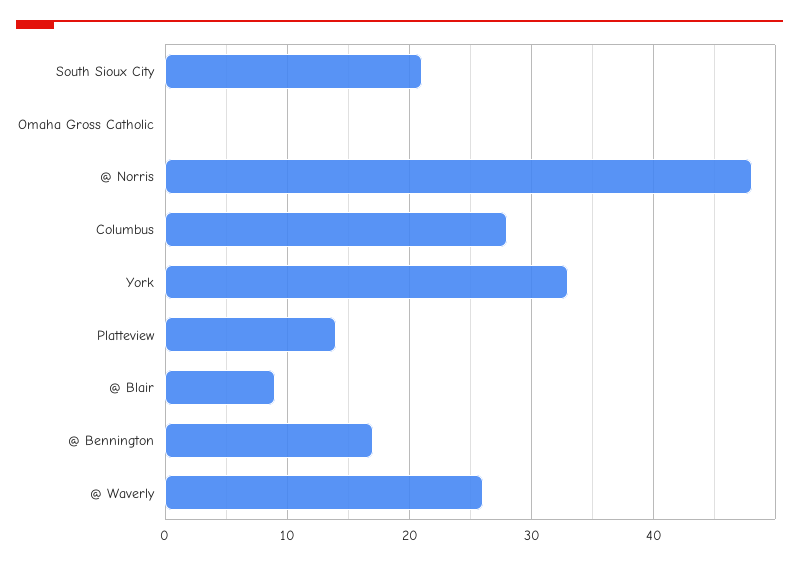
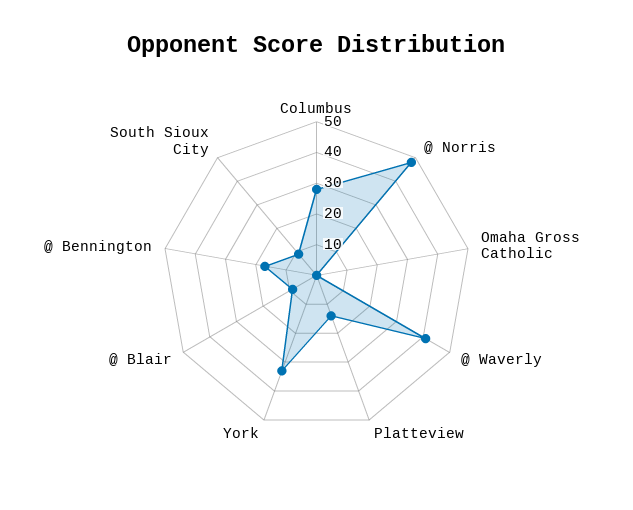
South Sioux City: 21 -> 10
@ Waverly: 26 -> 40

